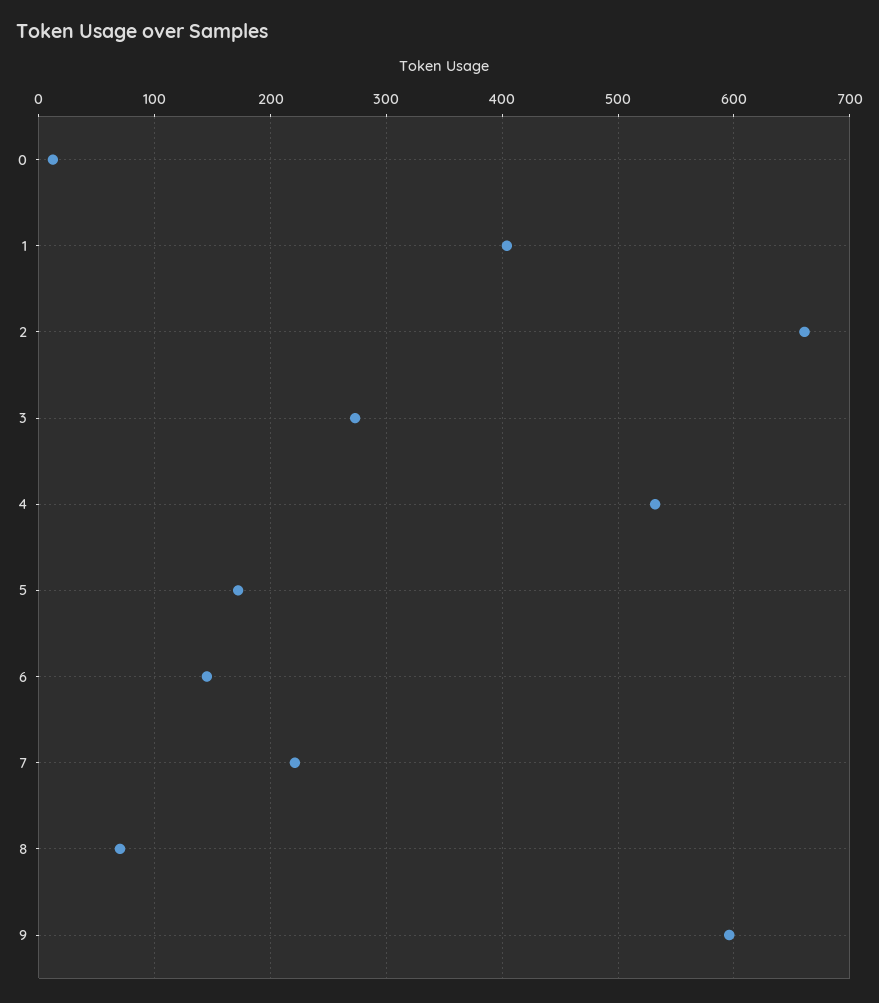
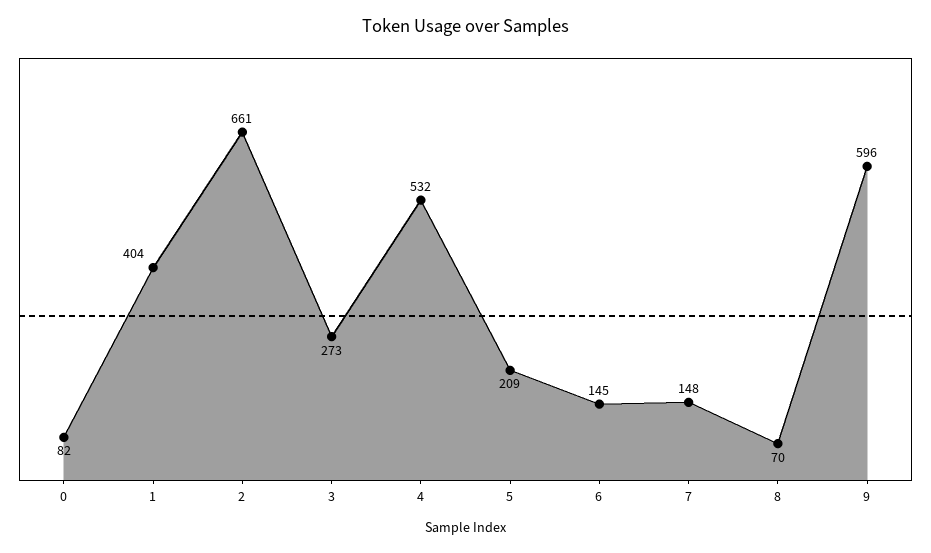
0: 10 -> 82
5: 170 -> 209
7: 220 -> 148

